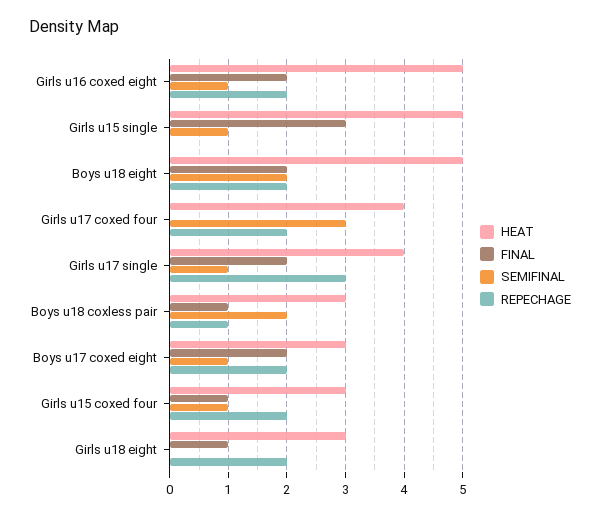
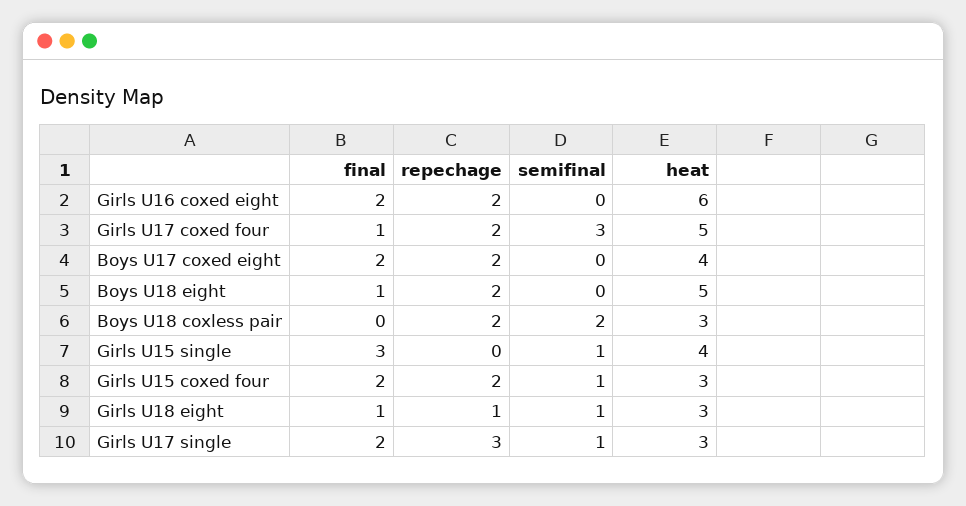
HEAT, Girls u16 coxed eight: 5 -> 6
SEMIFINAL, Girls u16 coxed eight: 1 -> 0
HEAT, Girls u15 single: 5 -> 4
FINAL, Boys u18 eight: 2 -> 1
SEMIFINAL, Boys u18 eight: 2 -> 0
HEAT, Girls u17 coxed four: 4 -> 5
FINAL, Girls u17 coxed four: 0 -> 1
HEAT, Girls u17 single: 4 -> 3
FINAL, Boys u18 coxless pair: 1 -> 0
REPECHAGE, Boys u18 coxless pair: 1 -> 2
HEAT, Boys u17 coxed eight: 3 -> 4
SEMIFINAL, Boys u17 coxed eight: 1 -> 0
FINAL, Girls u15 coxed four: 1 -> 2
SEMIFINAL, Girls u18 eight: 0 -> 1
REPECHAGE, Girls u18 eight: 2 -> 1

